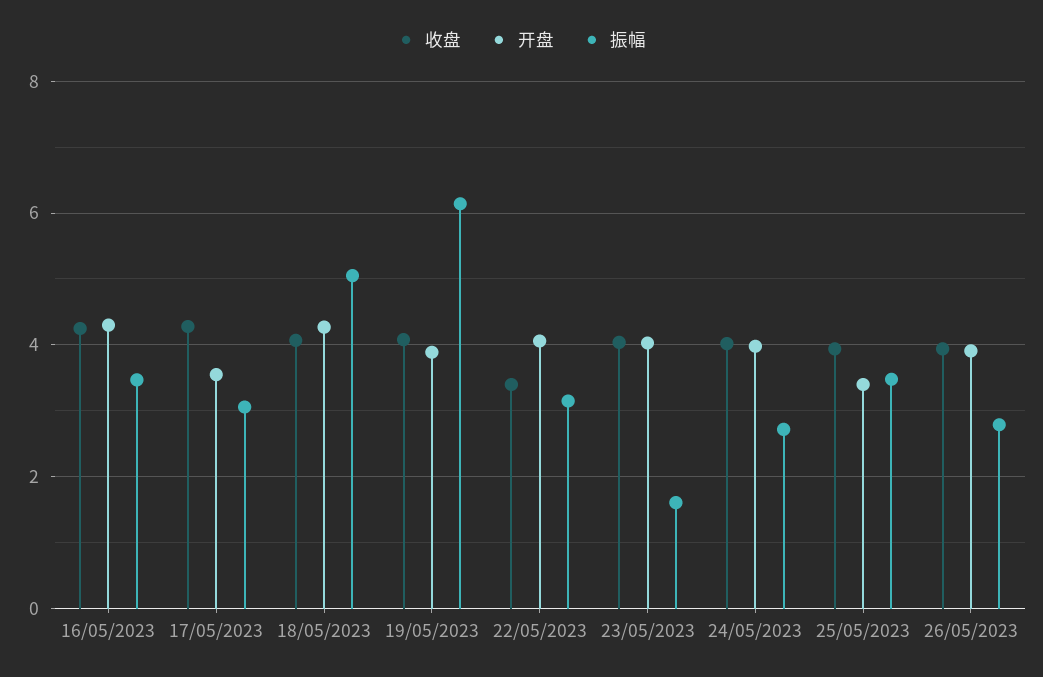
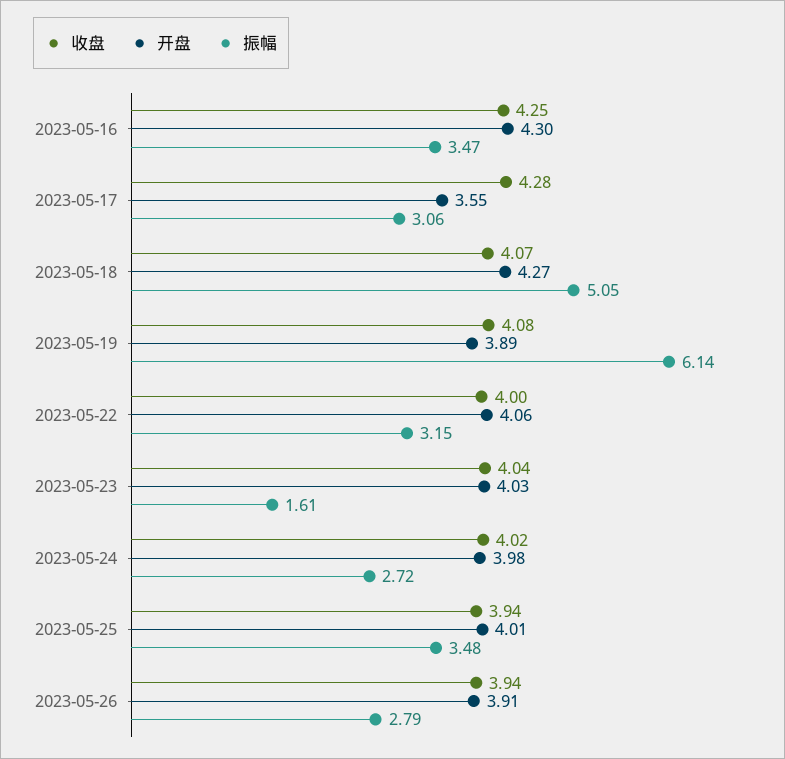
收盘, 22/05/2023: 3.4 -> 4
开盘, 25/05/2023: 3.4 -> 4.01

